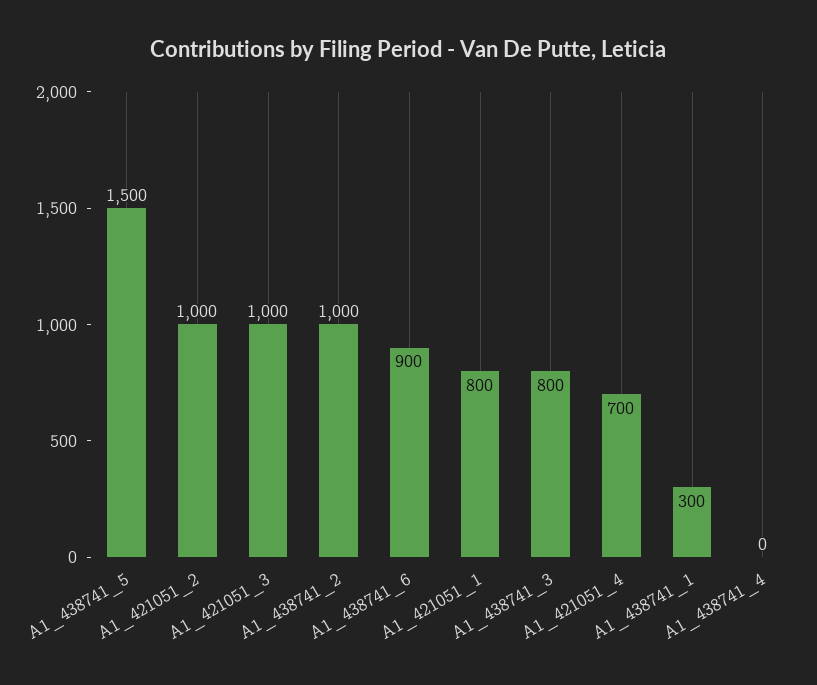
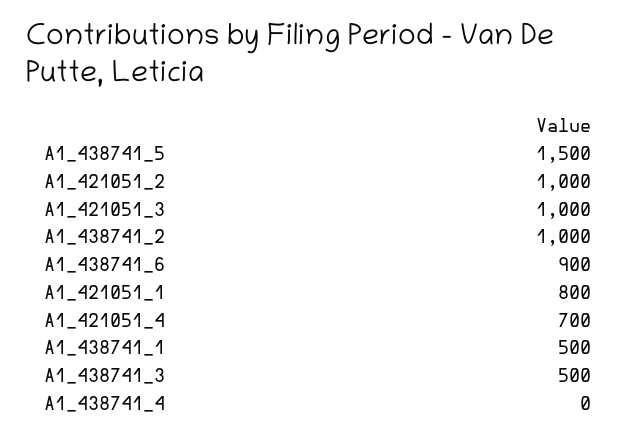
A1_438741_3: 800 -> 500
A1_438741_1: 300 -> 500

